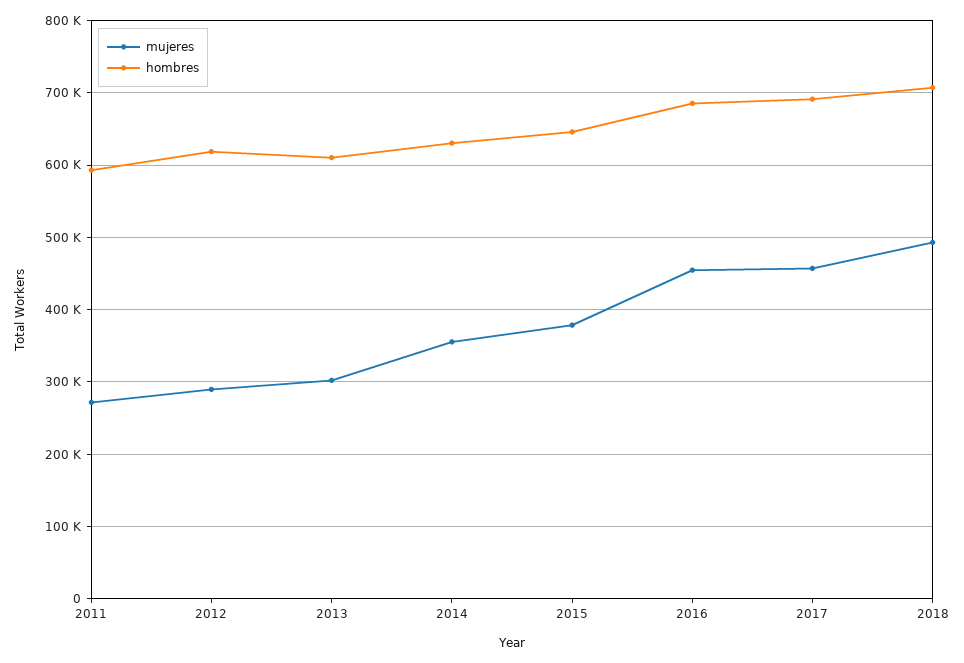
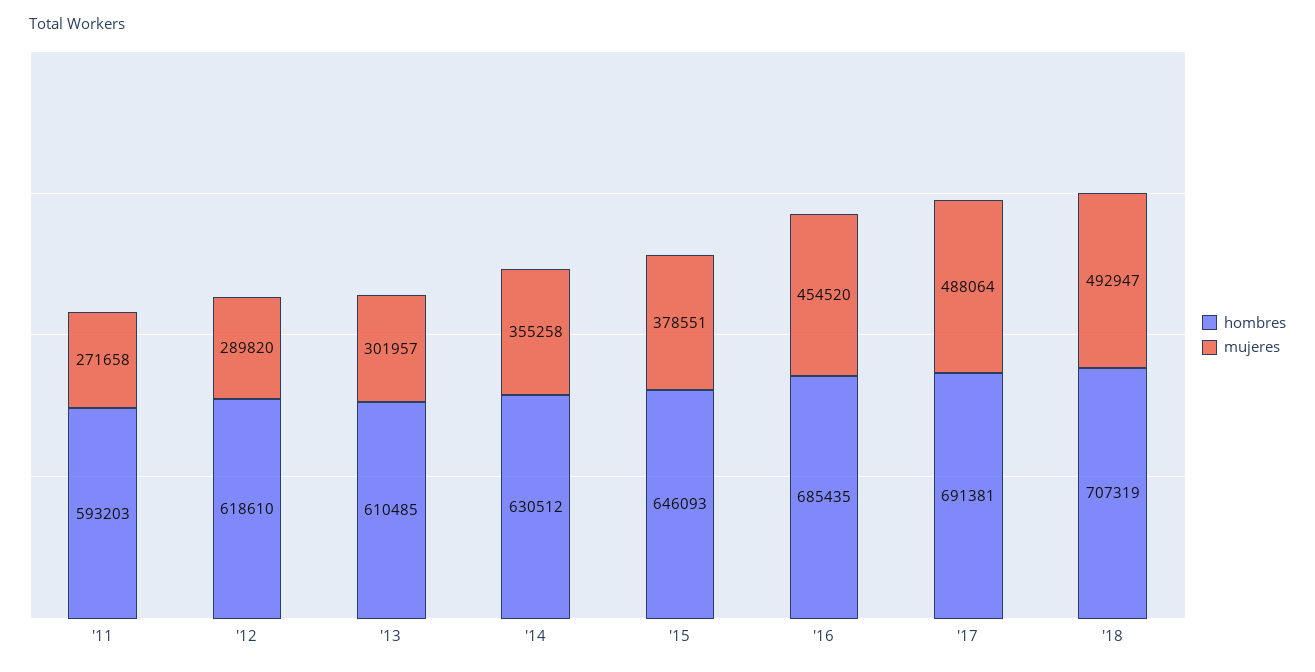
mujeres, 2017: 460000 -> 488064

